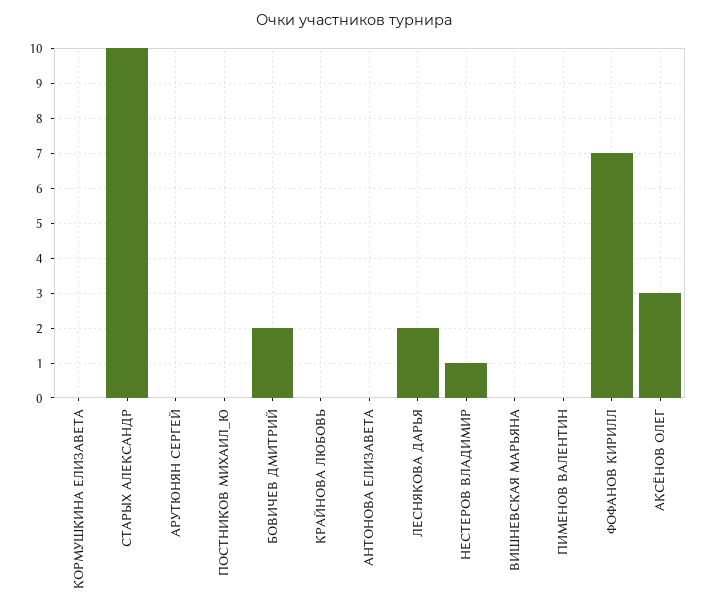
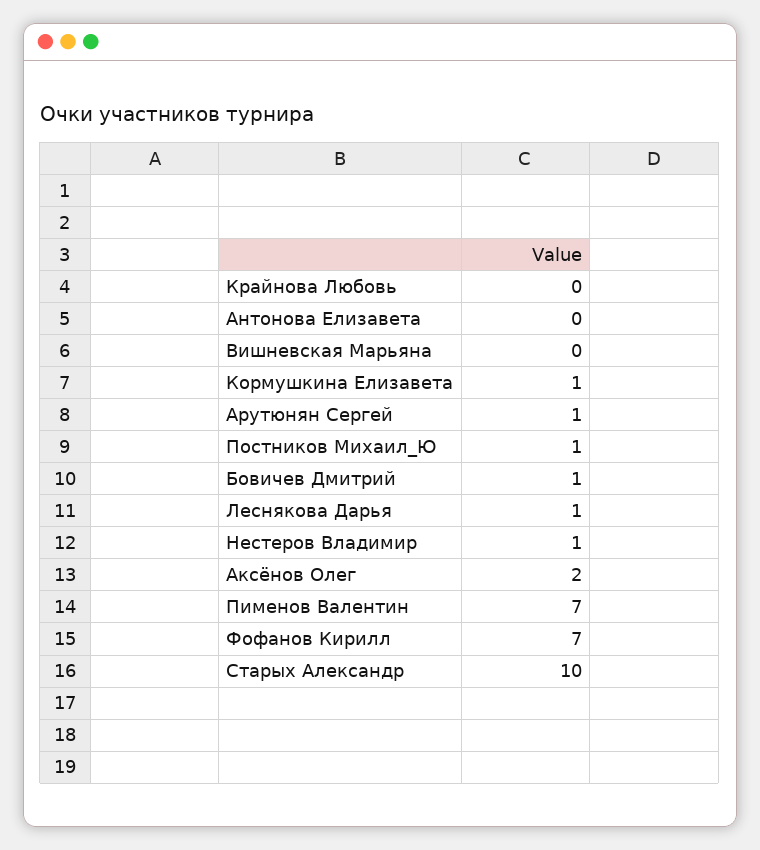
КОРМУШКИНА ЕЛИЗАВЕТА: 0 -> 1
АРУТЮНЯН СЕРГЕЙ: 0 -> 1
ПОСТНИКОВ МИХАИЛ_Ю: 0 -> 1
БОВИЧЕВ ДМИТРИЙ: 2 -> 1
ЛЕСНЯКОВА ДАРЬЯ: 2 -> 1
ПИМЕНОВ ВАЛЕНТИН: 0 -> 7
АКСЁНОВ ОЛЕГ: 3 -> 2

